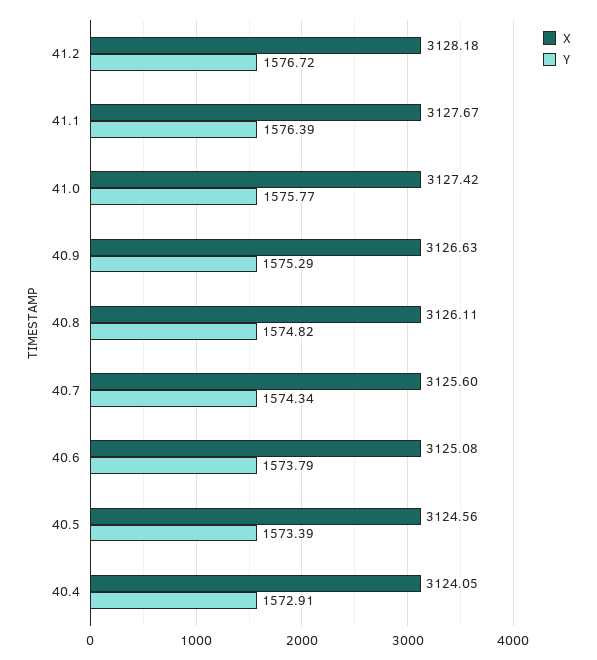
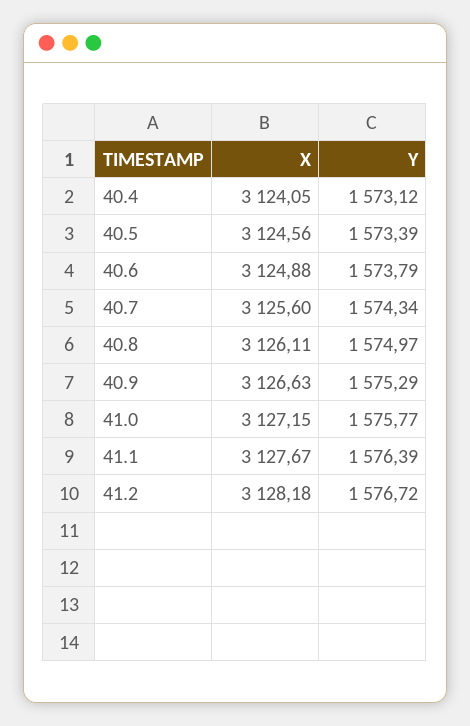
X, 41.0: 3127.42 -> 3127.15
Y, 40.8: 1574.82 -> 1574.97
X, 40.6: 3125.08 -> 3124.88
Y, 40.4: 1572.91 -> 1573.12

